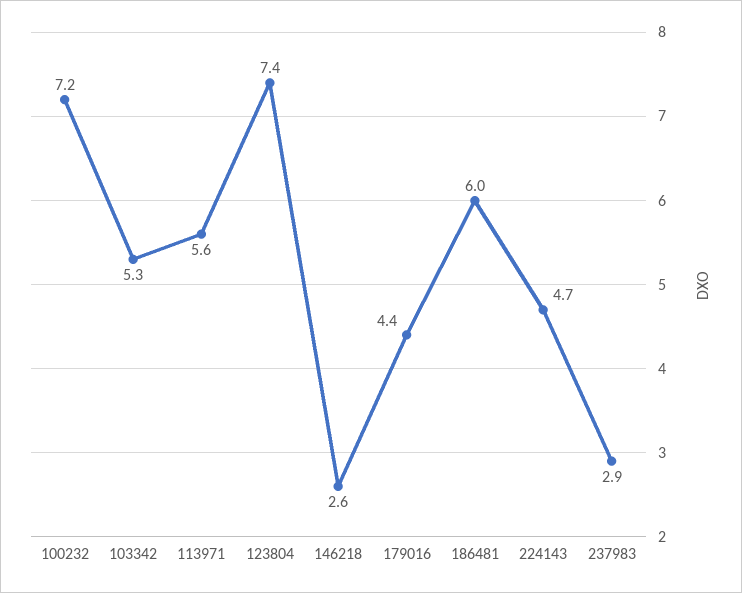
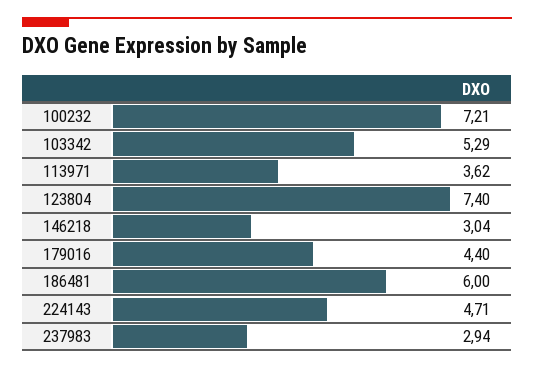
113971: 5.6 -> 3.62
146218: 2.6 -> 3.04

